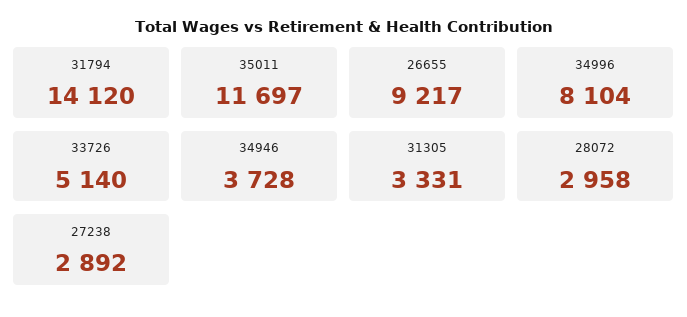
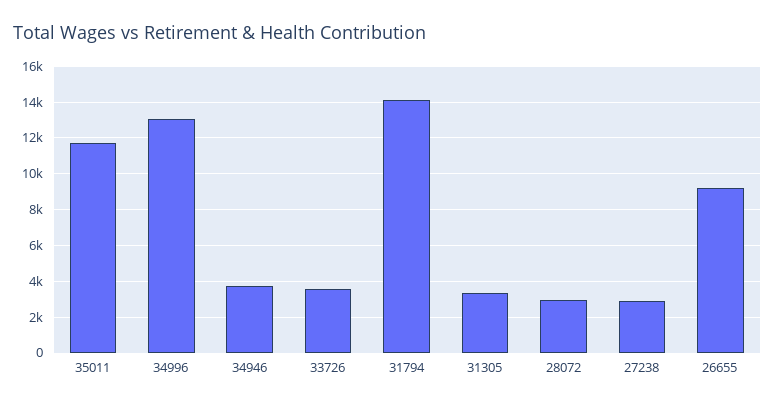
34996: 8104 -> 13000
33726: 5140 -> 3500

